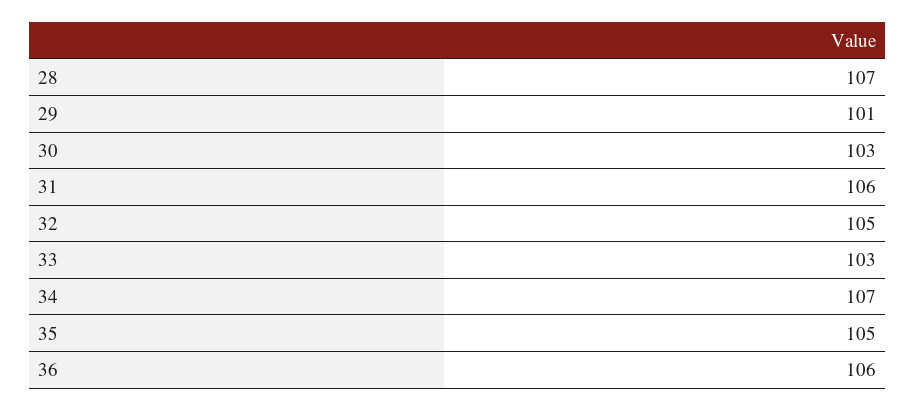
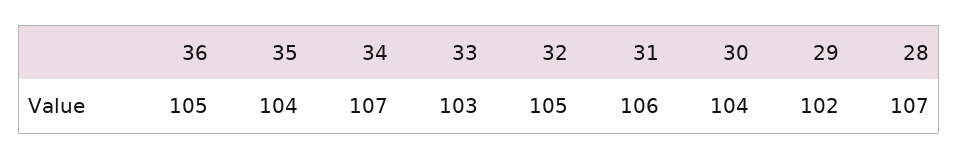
29: 101 -> 102
30: 103 -> 104
35: 105 -> 104
36: 106 -> 105

